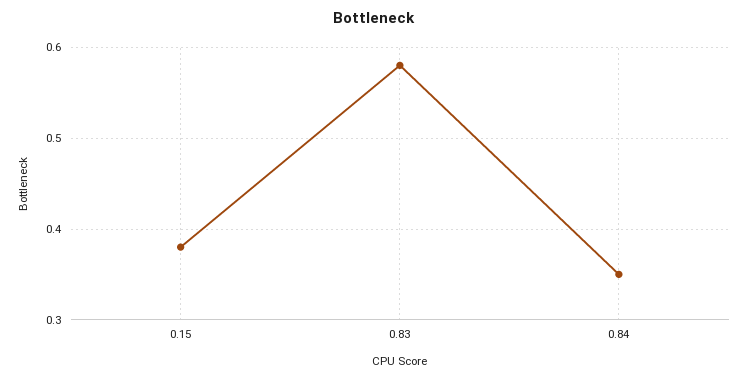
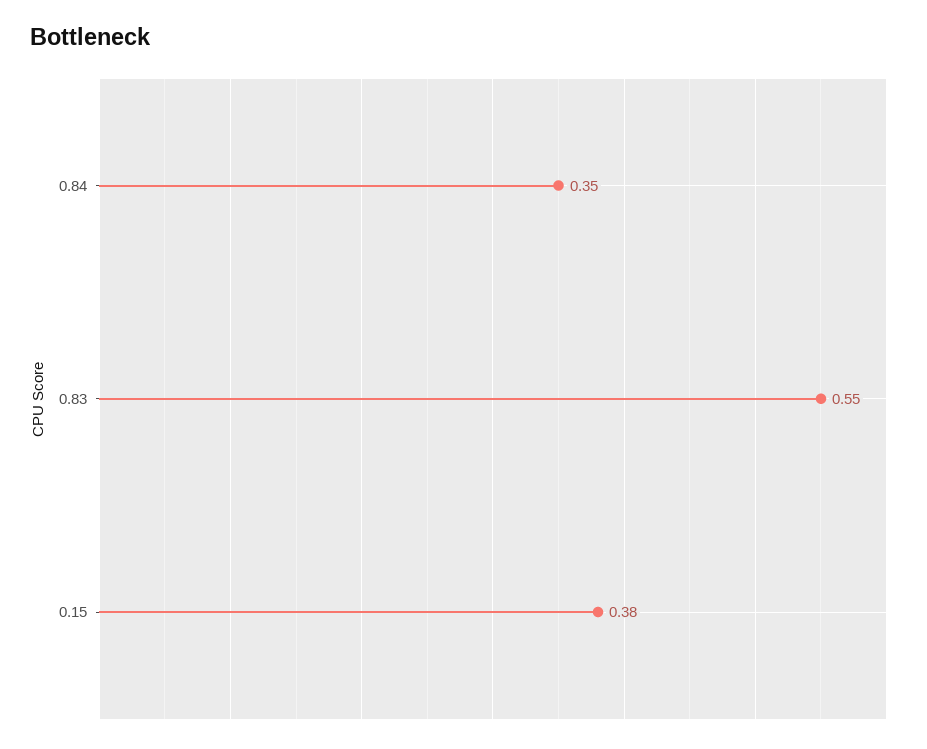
0.83: 0.58 -> 0.55

